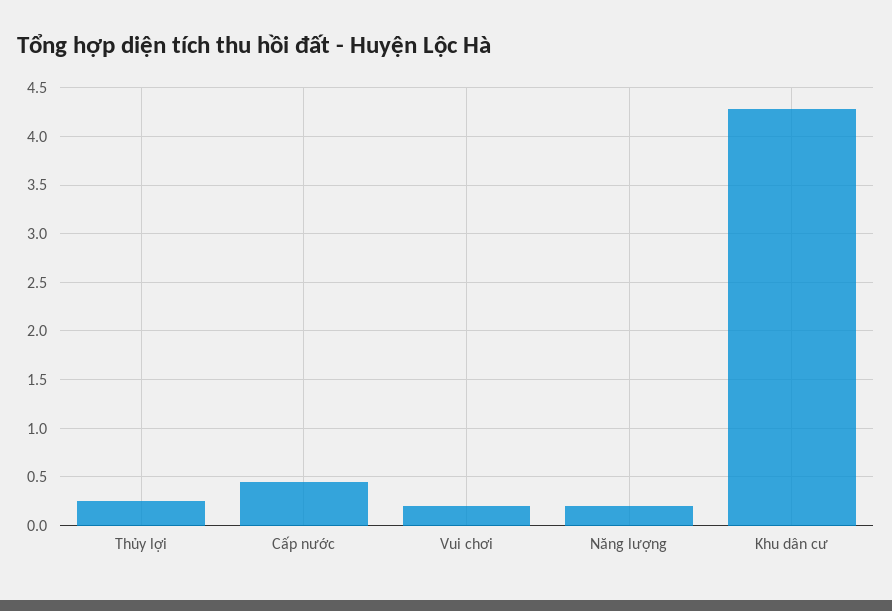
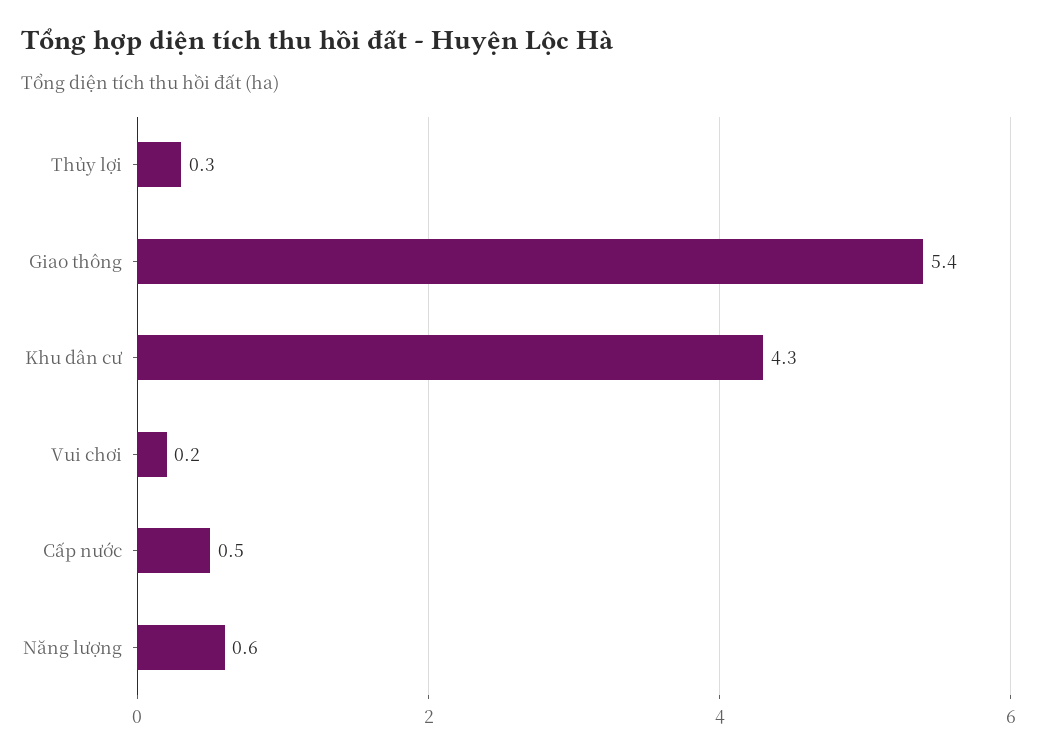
Năng lượng: 0.2 -> 0.6
Giao thông: none -> 5.4

